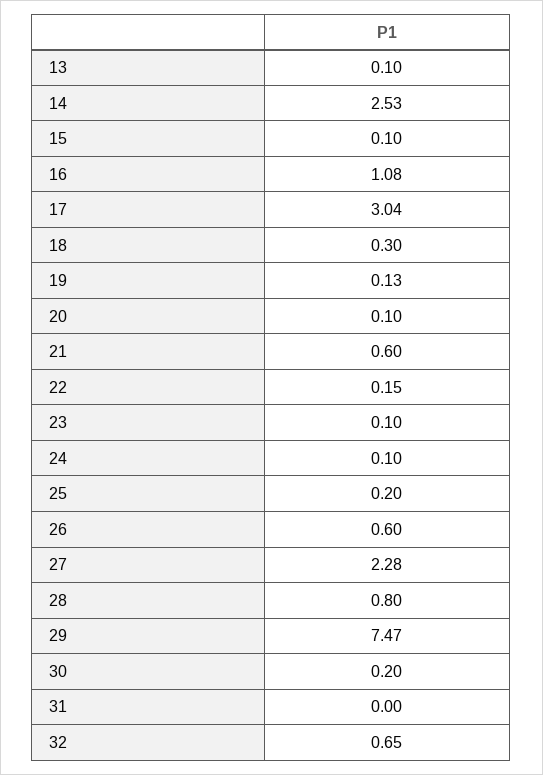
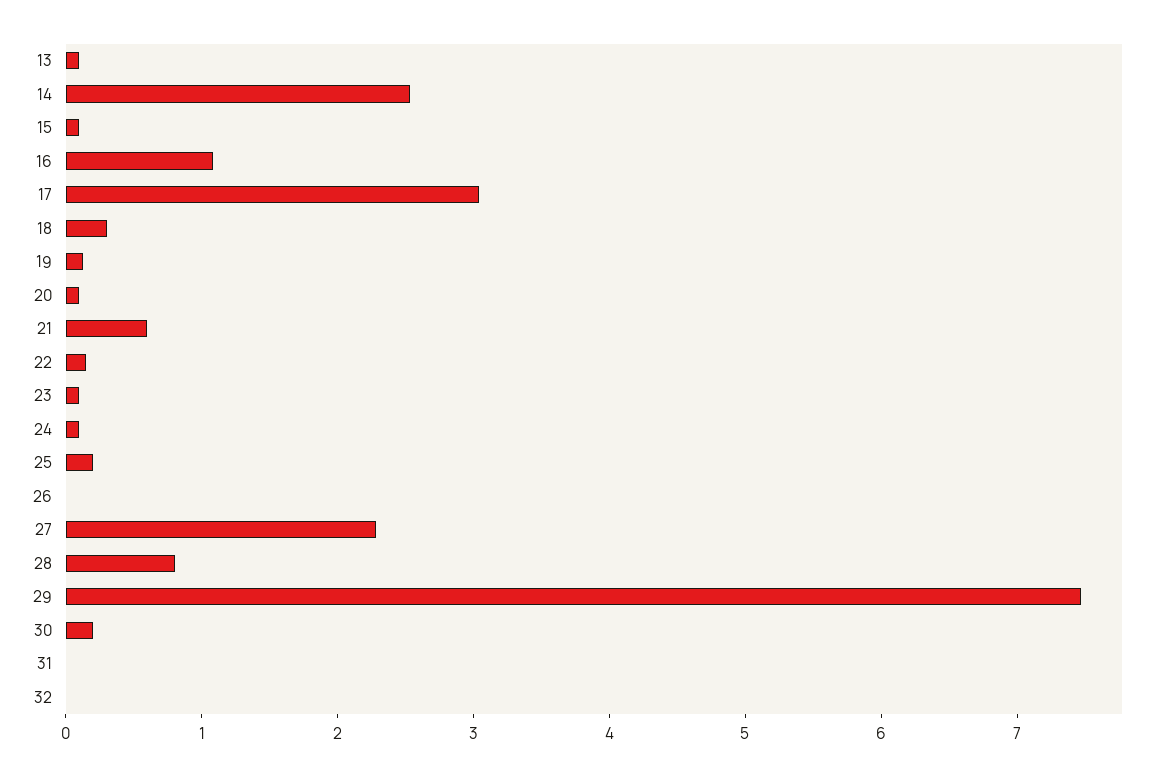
26: 0.6 -> 0
32: 0.65 -> 0

